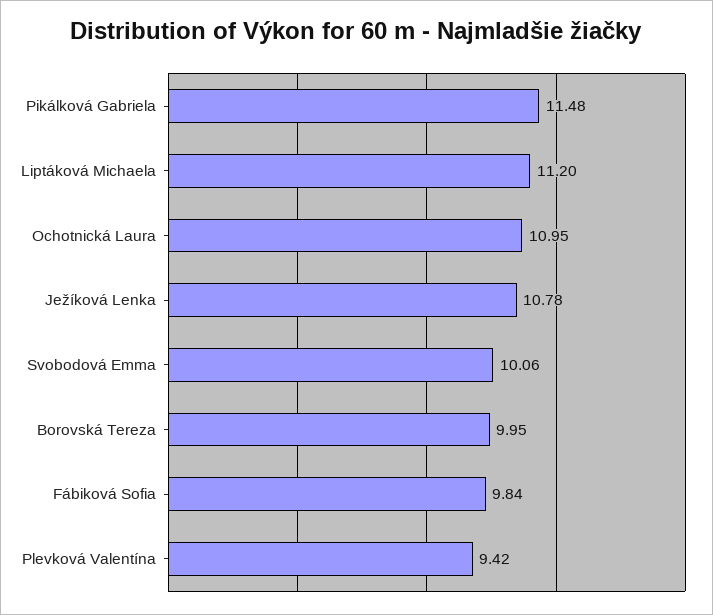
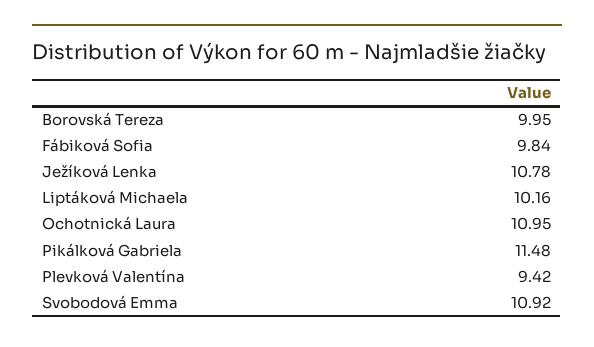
Liptáková Michaela: 11.2 -> 10.16
Svobodová Emma: 10.06 -> 10.92

